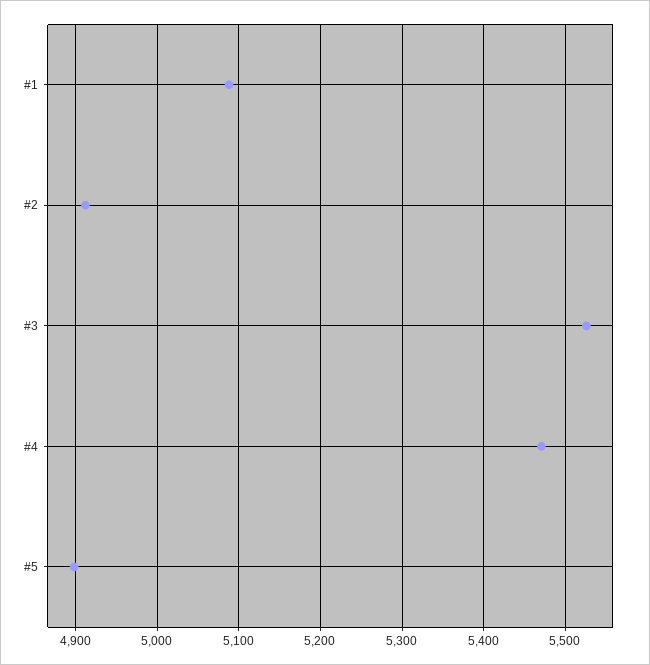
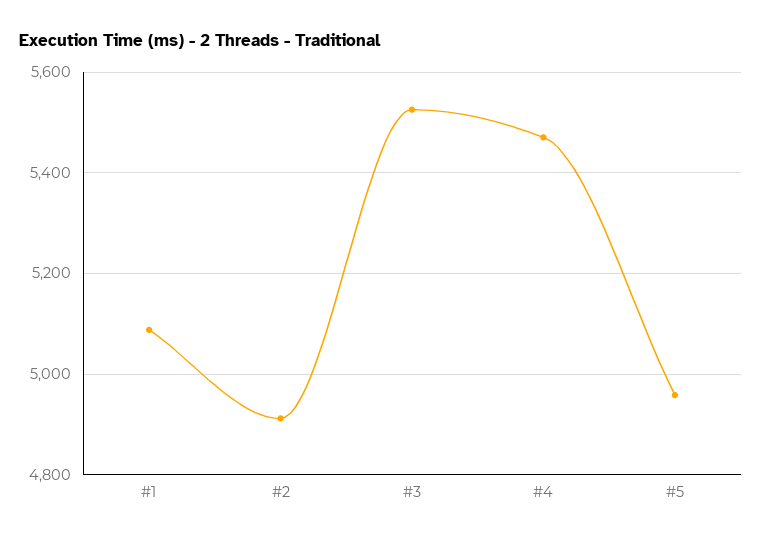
#5: 4900 -> 4960

